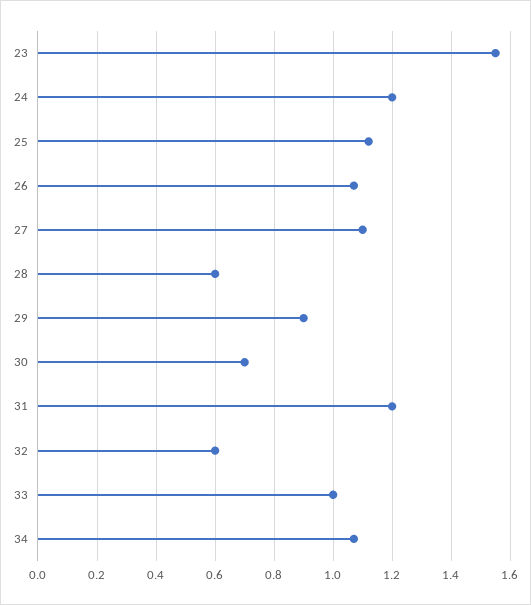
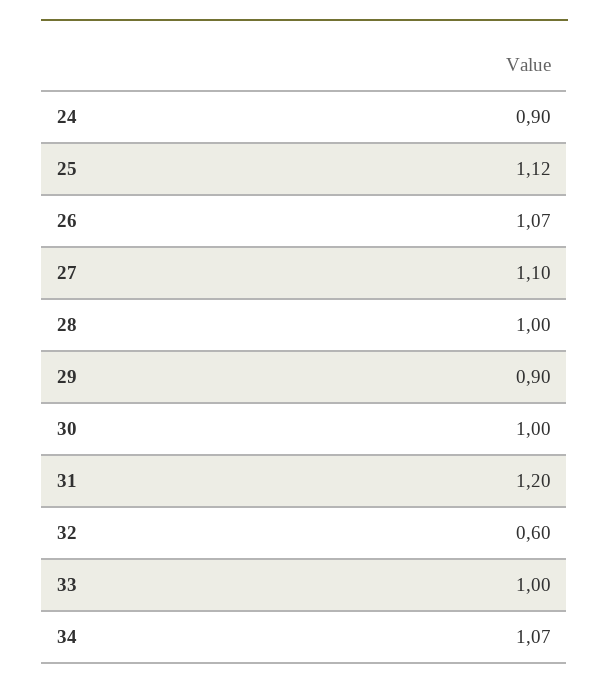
23: 1.55 -> none
24: 1.2 -> 0.9
28: 0.6 -> 1
30: 0.7 -> 1

